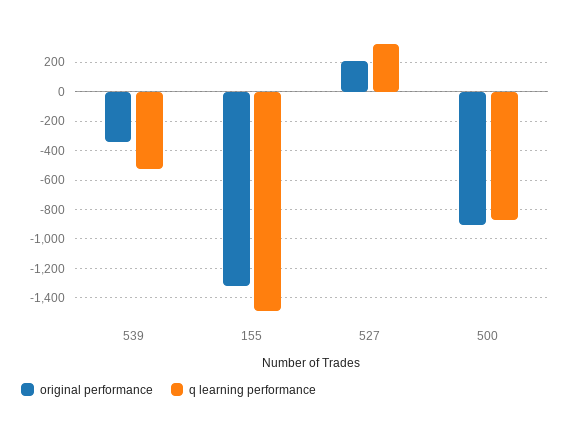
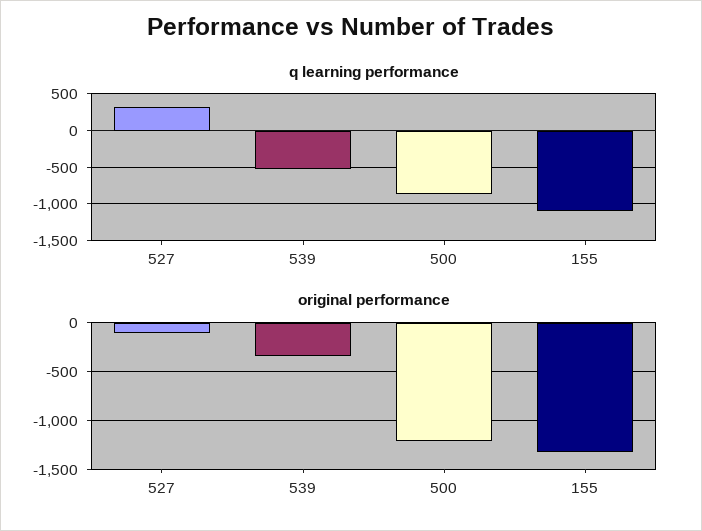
q learning performance, 155: -1500 -> -1100
original performance, 527: 200 -> -100
original performance, 500: -900 -> -1200

